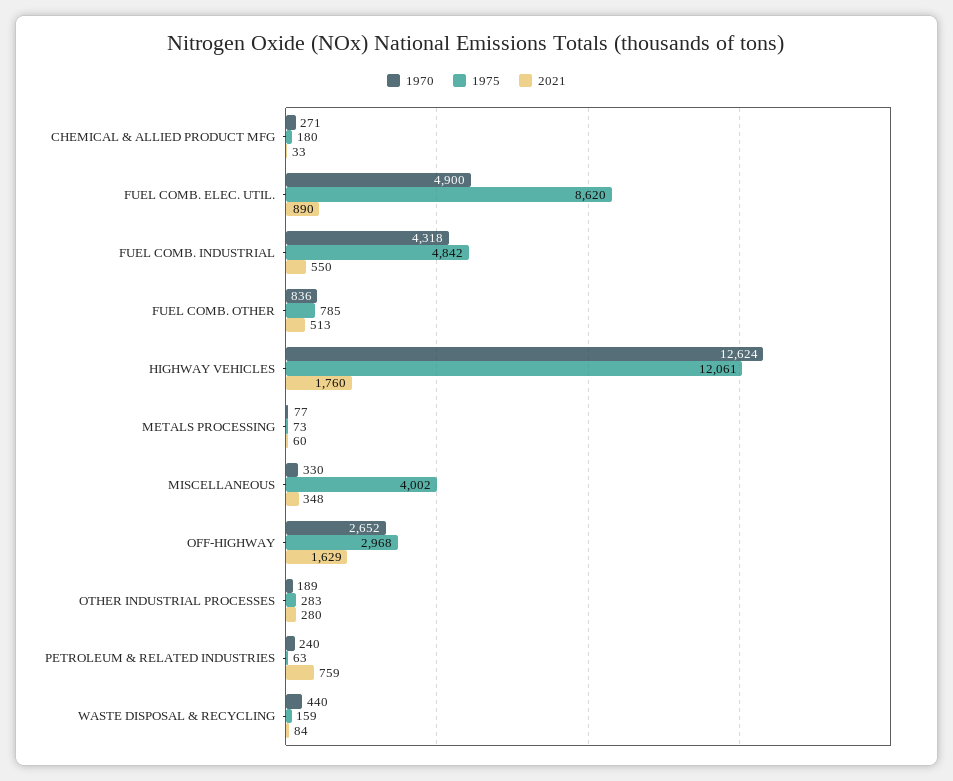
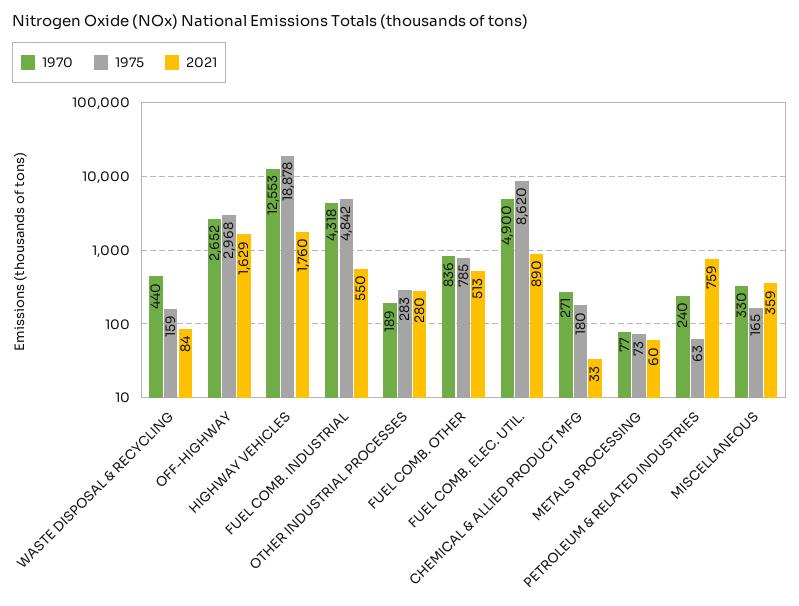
1970, HIGHWAY VEHICLES: 12624 -> 12553
1975, HIGHWAY VEHICLES: 12061 -> 18878
1975, MISCELLANEOUS: 4002 -> 165
2021, MISCELLANEOUS: 348 -> 359

